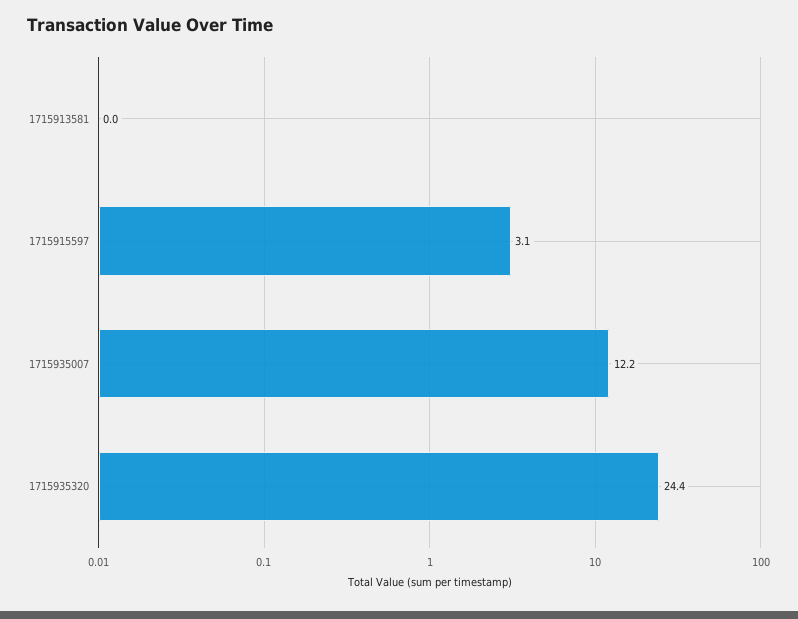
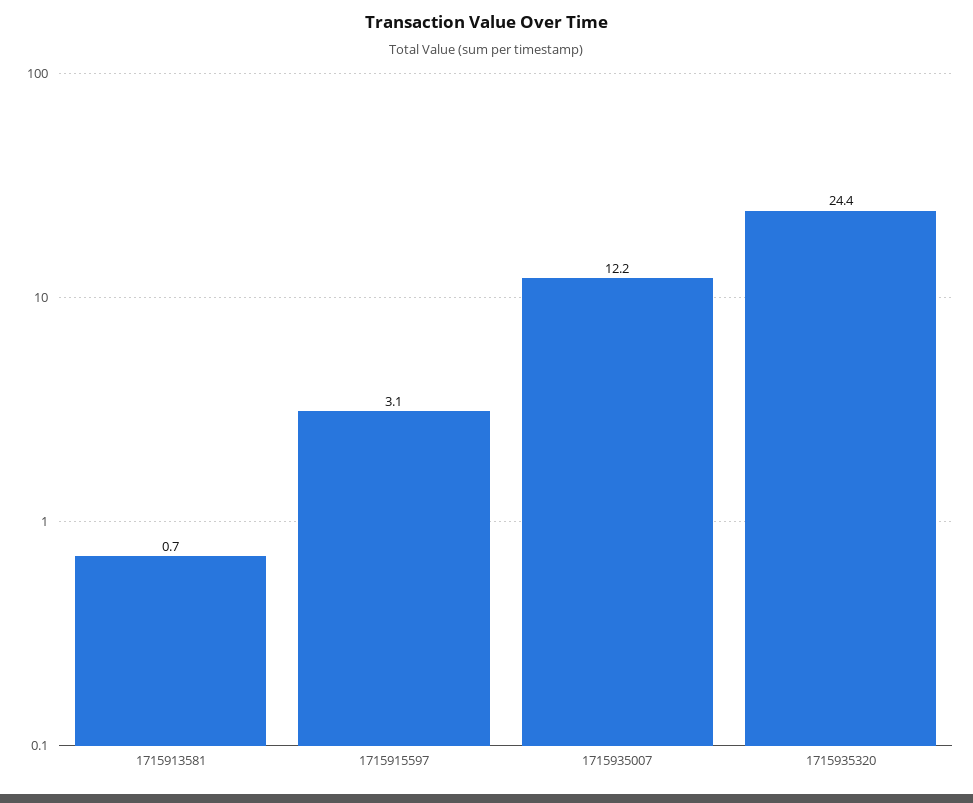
1715913581: 0 -> 0.7

